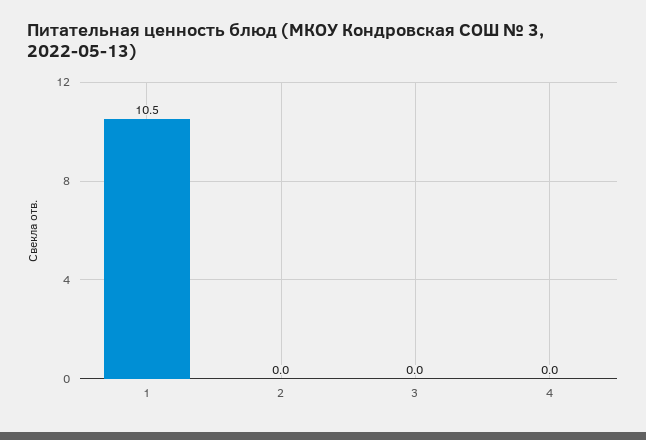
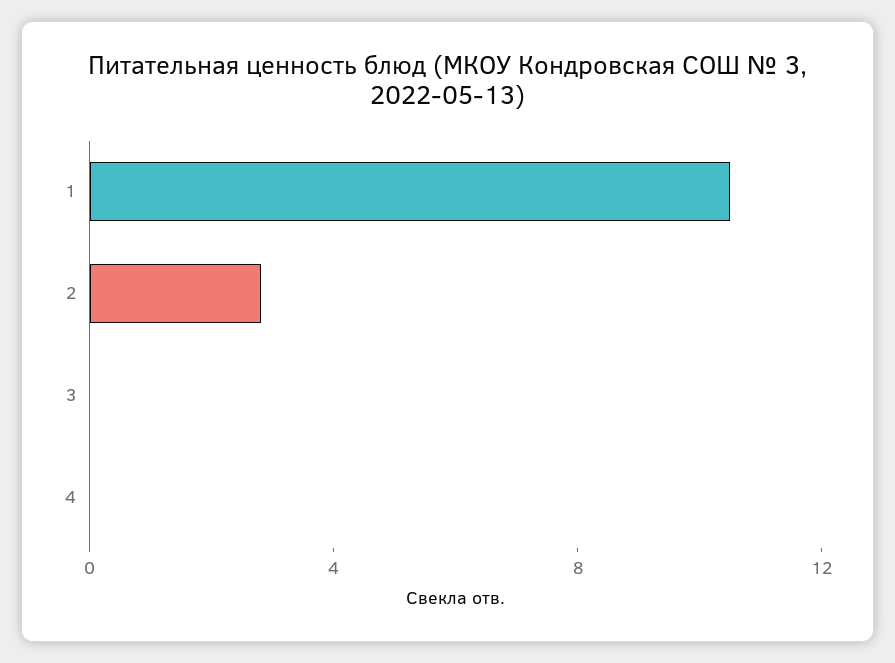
2: 0 -> 3

